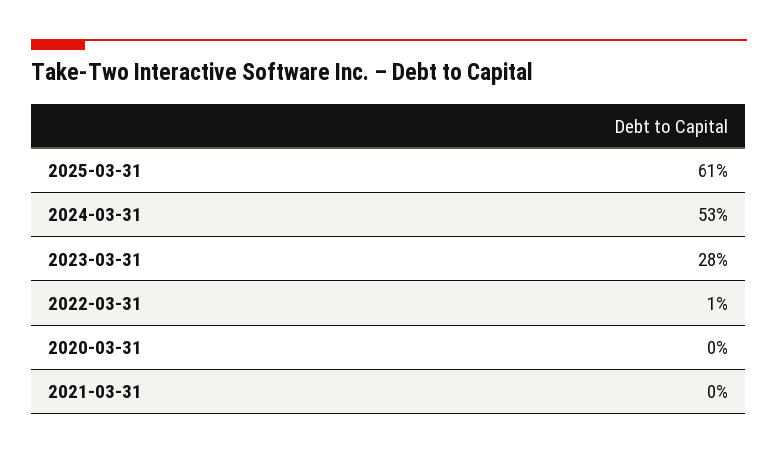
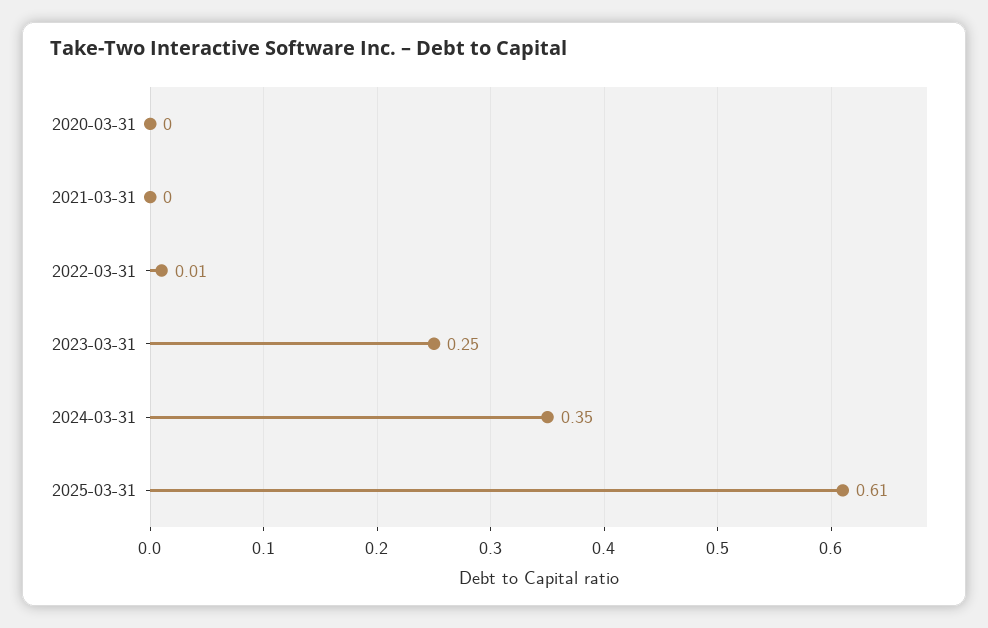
2024-03-31: 0.53 -> 0.35
2023-03-31: 0.28 -> 0.25

